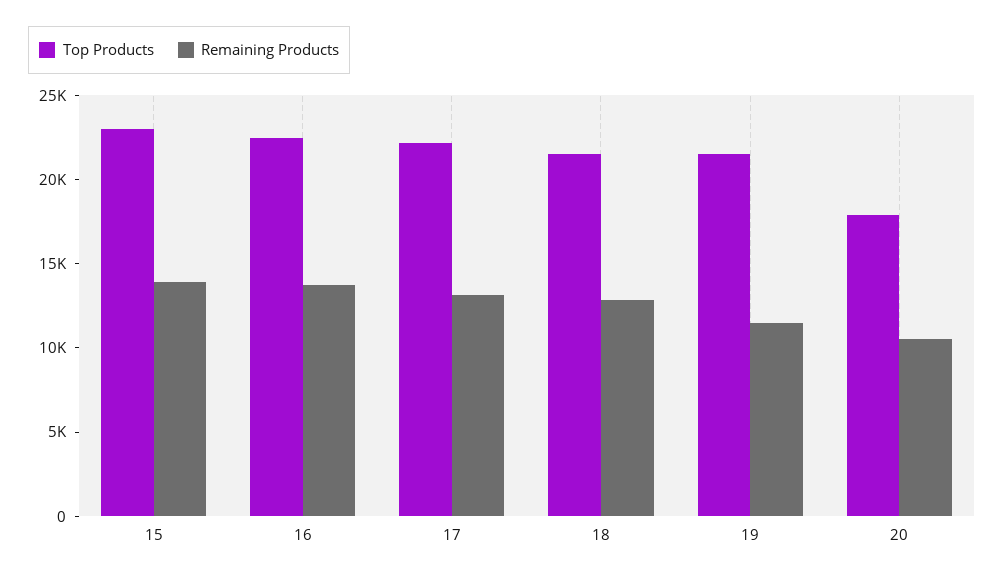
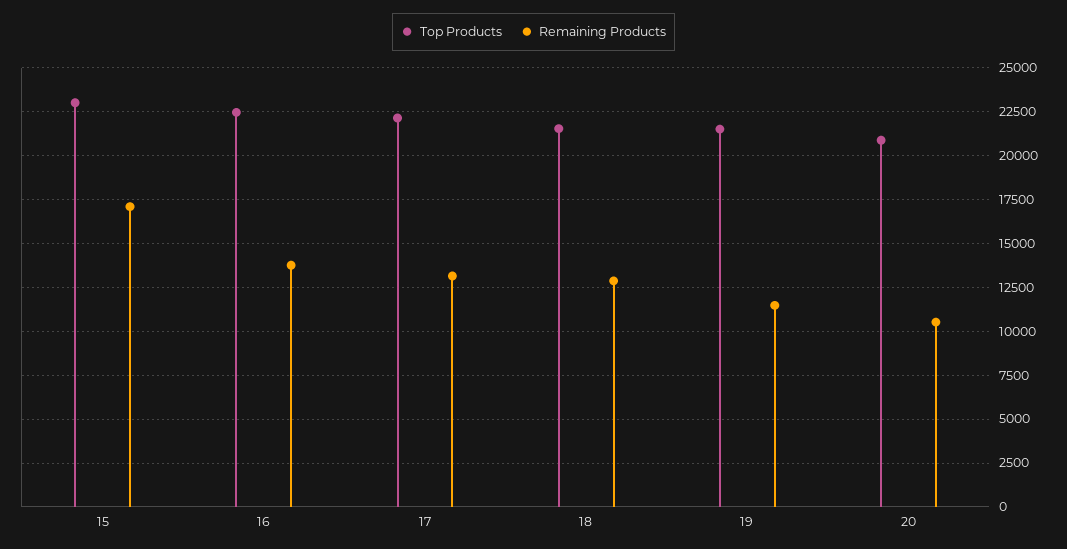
Remaining Products, 15: 14000 -> 17000
Top Products, 20: 18000 -> 21000

